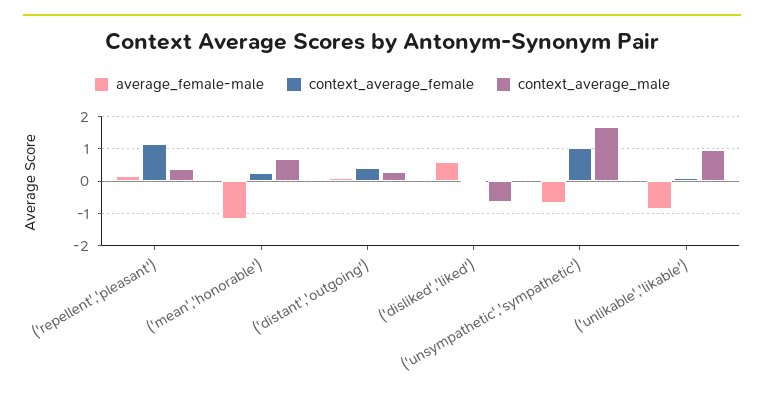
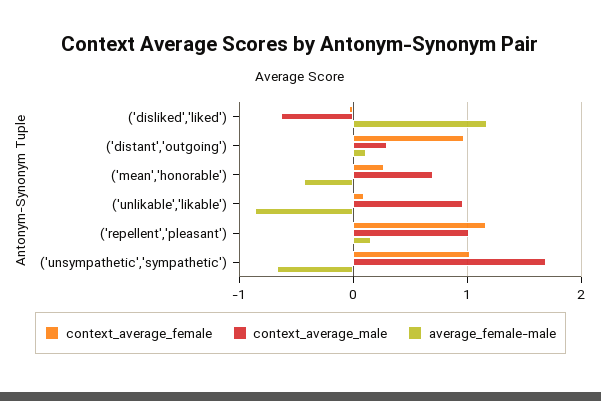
context_average_male, ('repellent','pleasant'): 0.4 -> 1
average_female-male, ('mean','honorable'): -1.2 -> -0.4
context_average_female, ('distant','outgoing'): 0.4 -> 1
average_female-male, ('disliked','liked'): 0.6 -> 1.2

